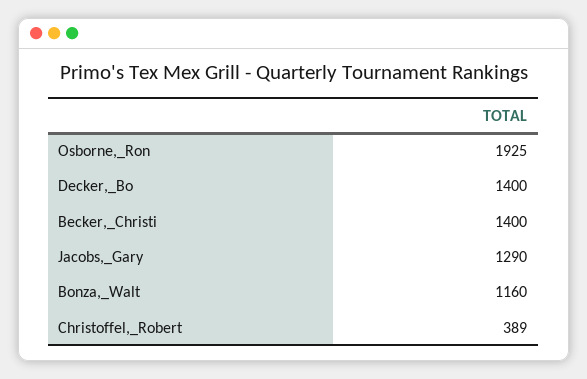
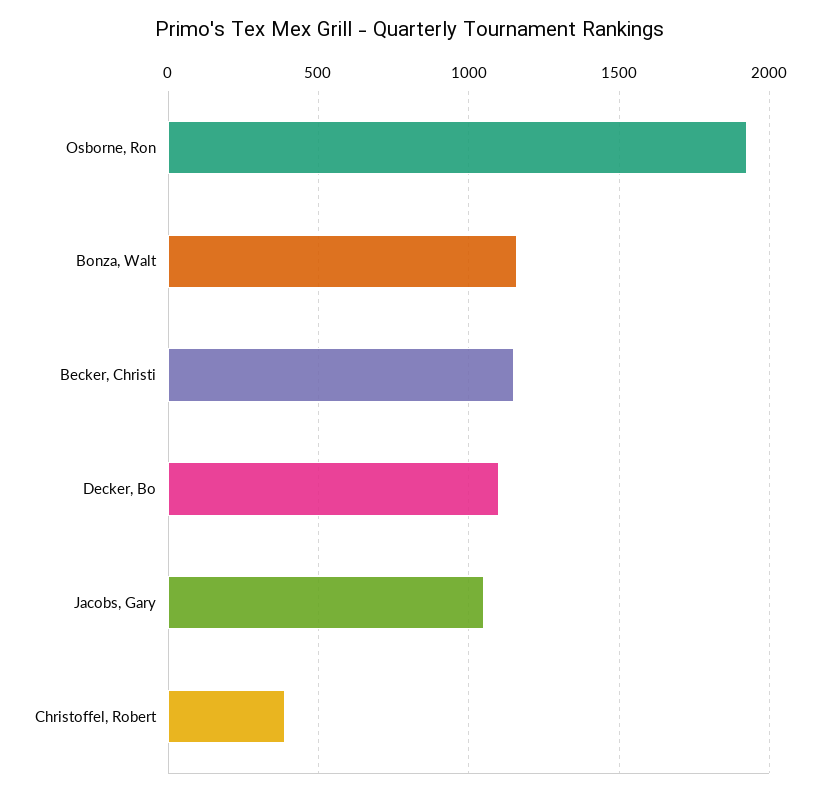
Decker,_Bo: 1400 -> 1100
Becker,_Christi: 1400 -> 1150
Jacobs,_Gary: 1290 -> 1050

